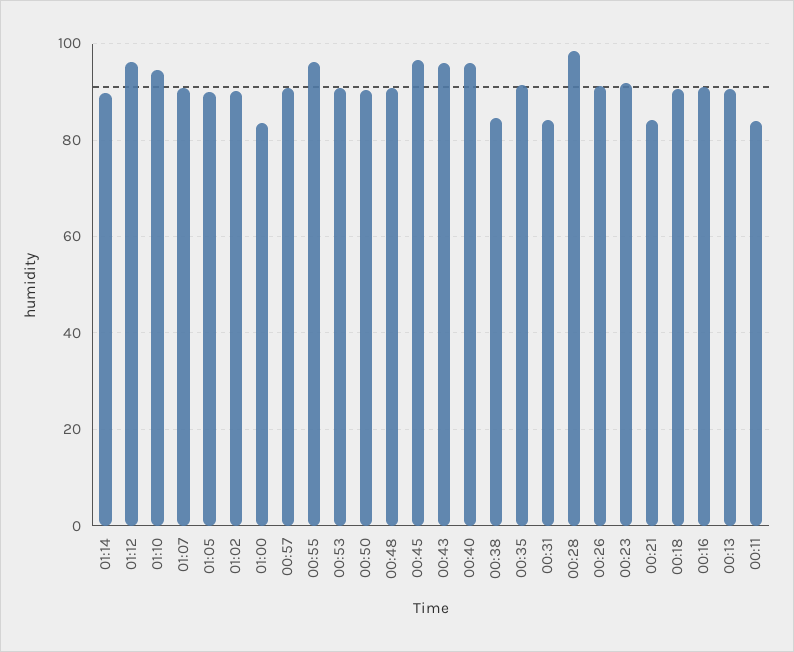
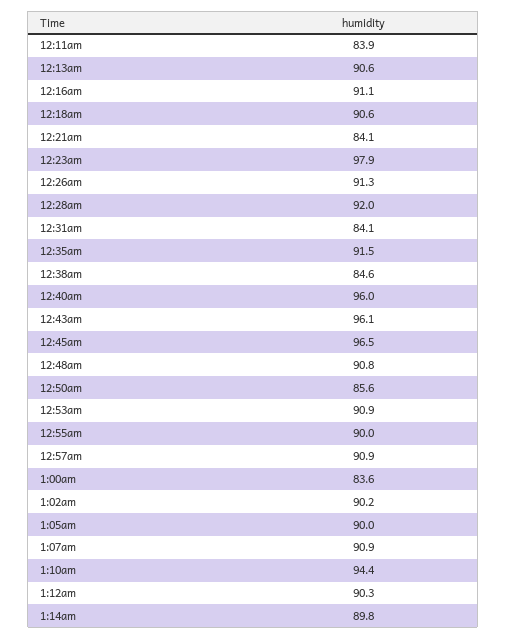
01:12: 96 -> 90.3
00:55: 96 -> 90
00:50: 90 -> 85.6
00:28: 98 -> 92
00:23: 92 -> 97.9

